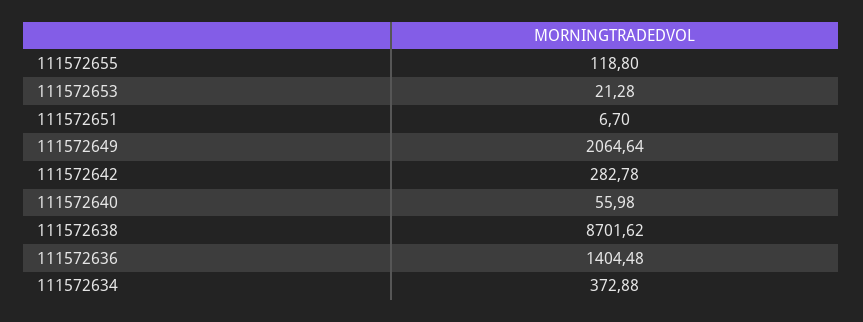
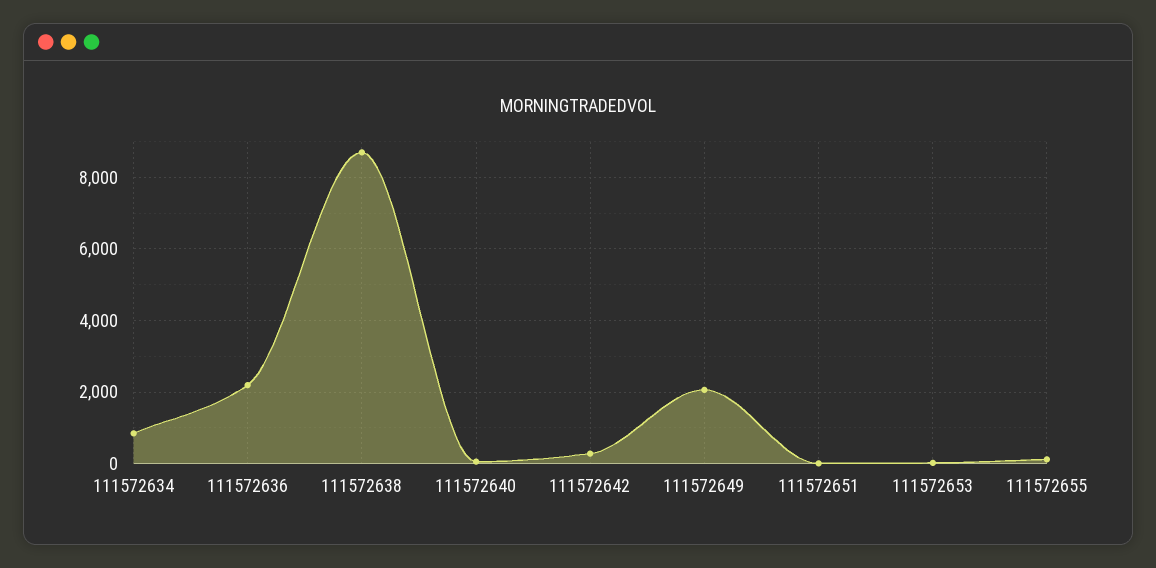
111572636: 1404.48 -> 2200
111572634: 372.88 -> 800

